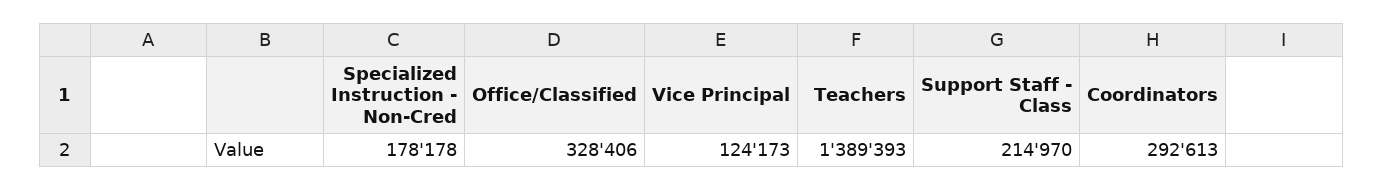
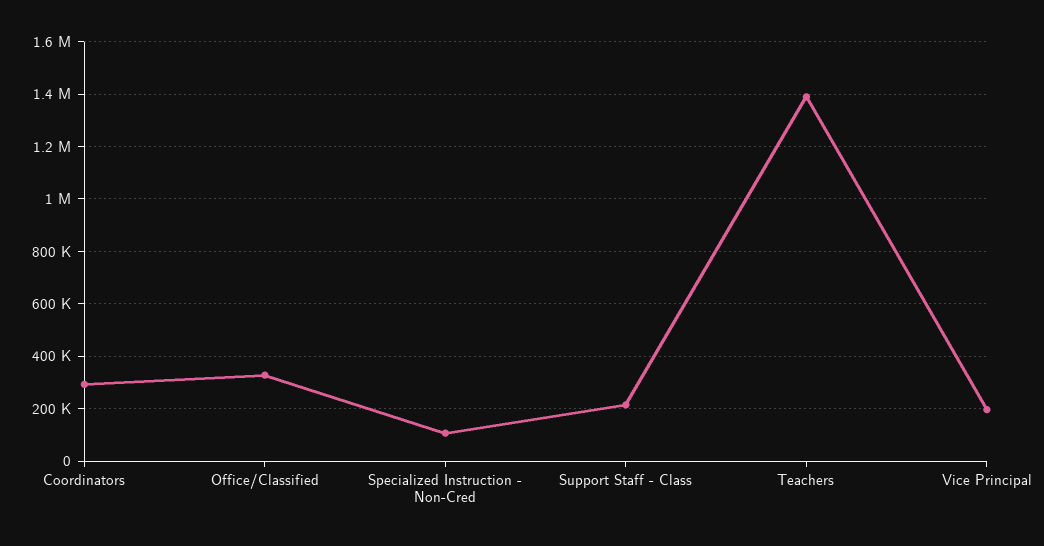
Specialized Instruction - Non-Cred: 178178 -> 100000
Vice Principal: 124173 -> 200000

